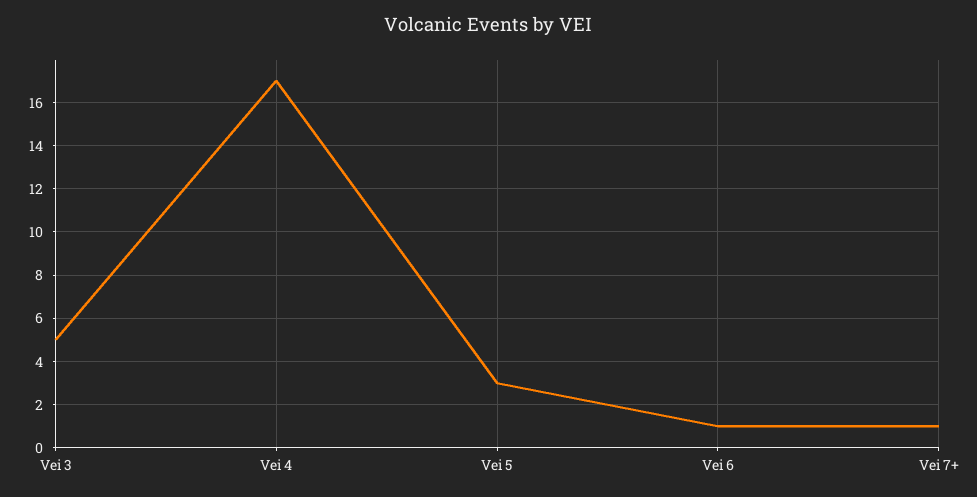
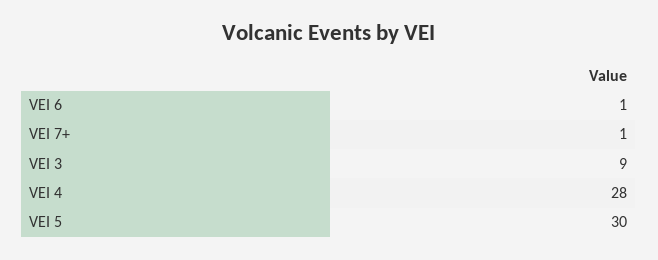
Vei 3: 5 -> 9
Vei 4: 17 -> 28
Vei 5: 3 -> 30

